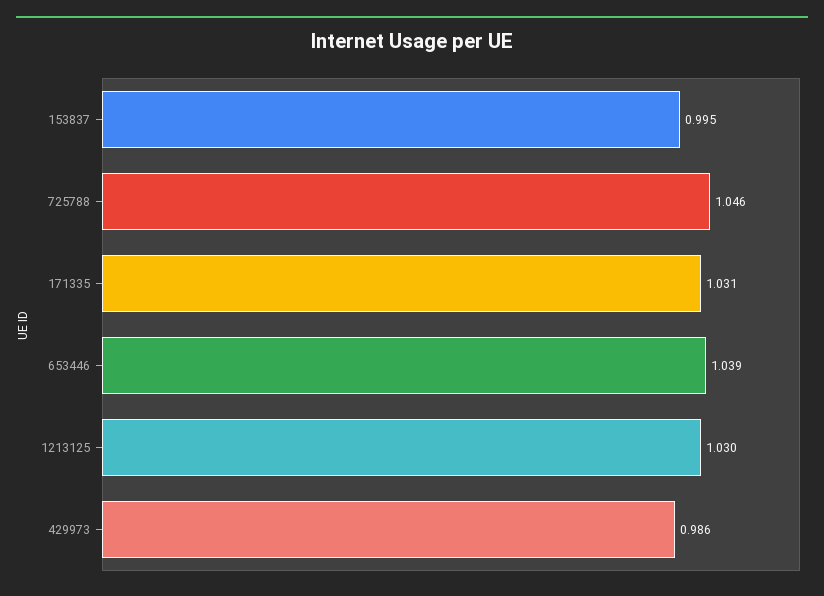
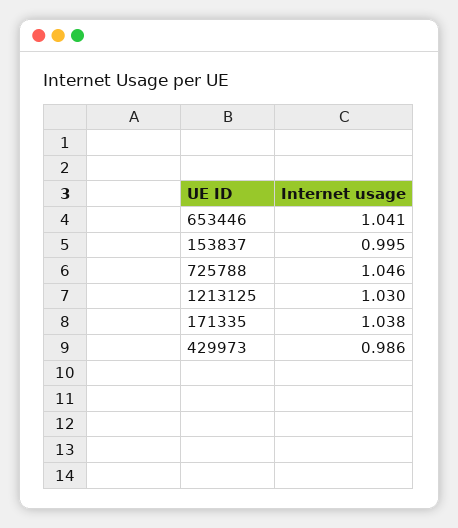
171335: 1.031 -> 1.038
653446: 1.039 -> 1.041

